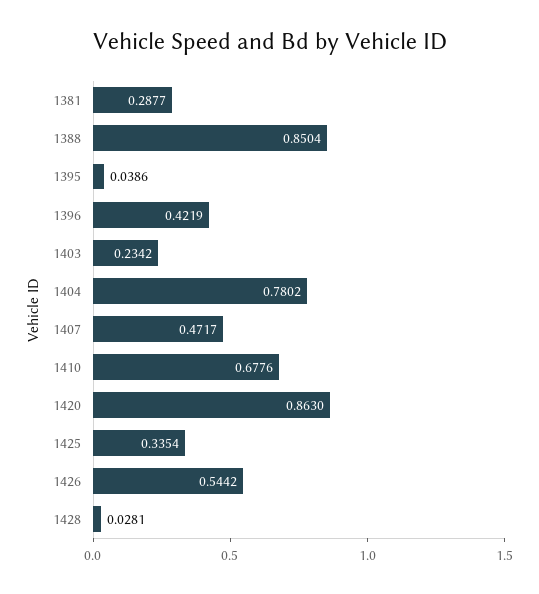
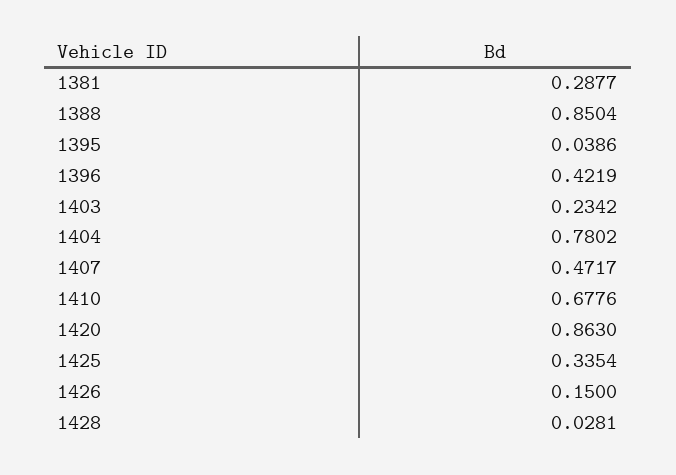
1426: 0.5442 -> 0.15

